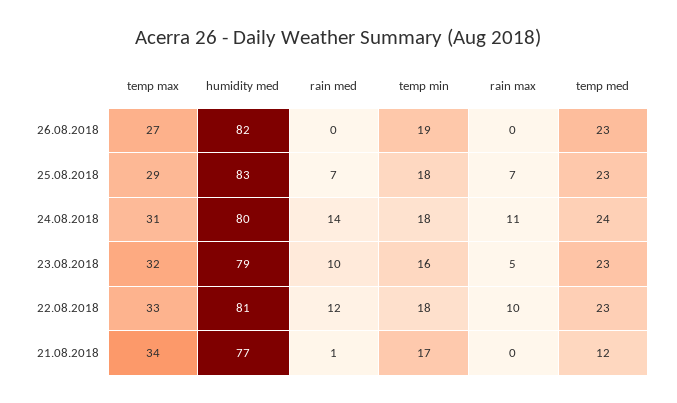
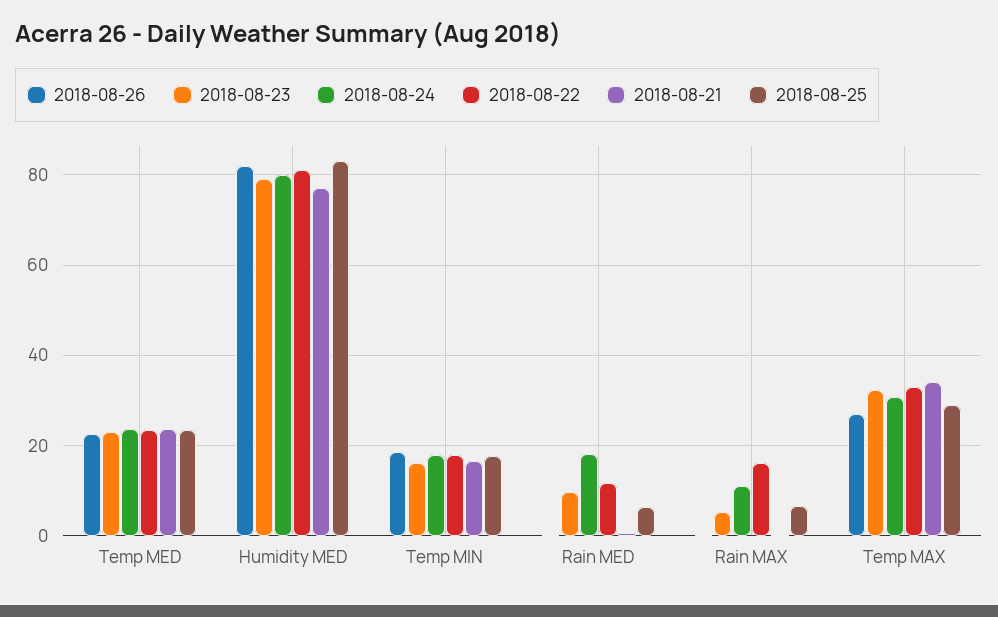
24.08.2018, rain med: 14 -> 18
22.08.2018, rain max: 10 -> 16
21.08.2018, temp med: 12 -> 24

